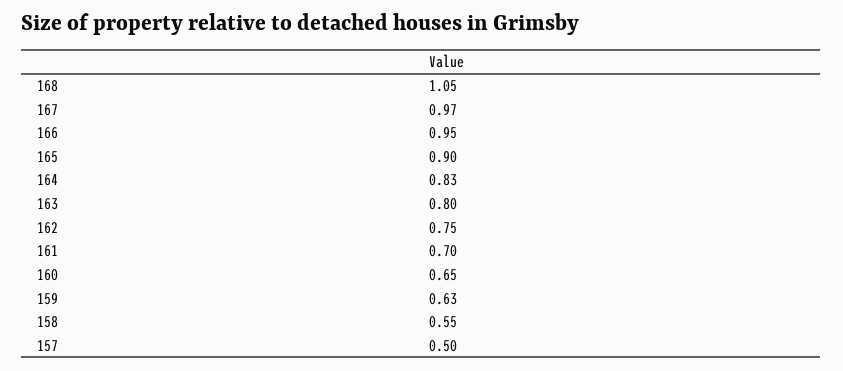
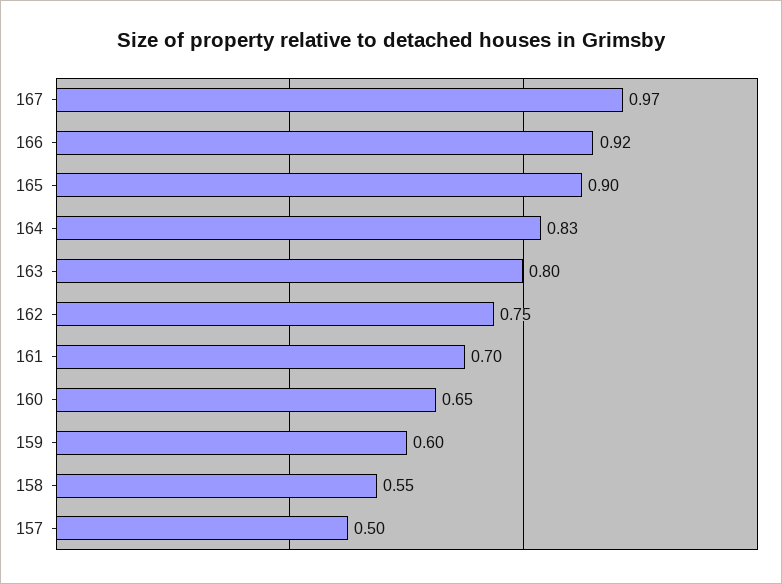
168: 1.05 -> none
166: 0.95 -> 0.92
159: 0.63 -> 0.6

